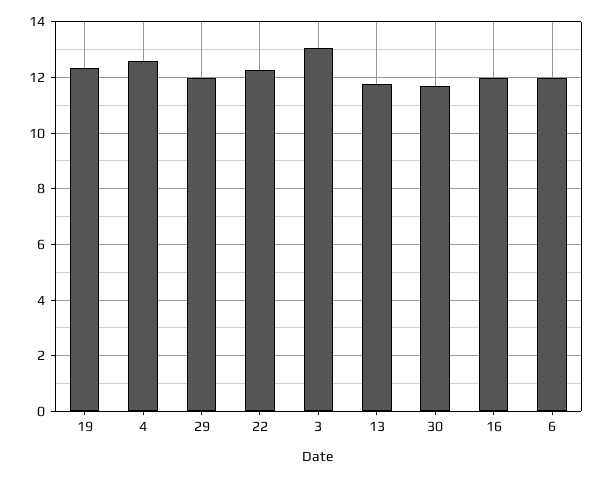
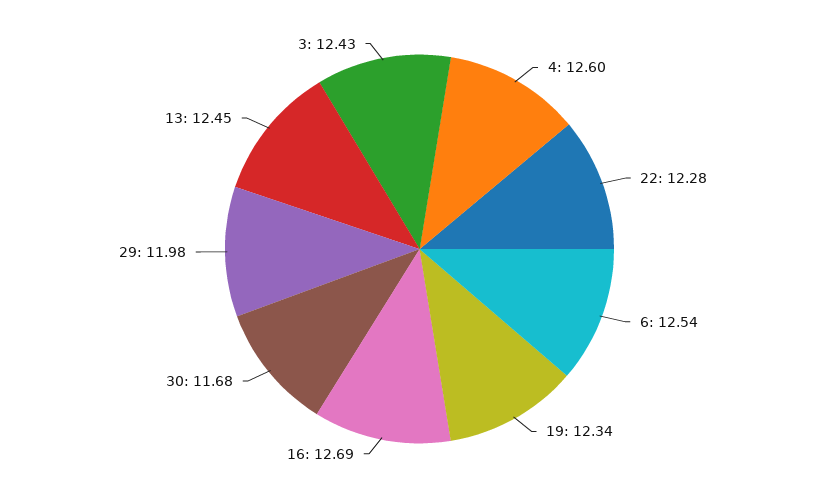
3: 13 -> 12.43
13: 11.75 -> 12.45
16: 12 -> 12.69
6: 12 -> 12.54

